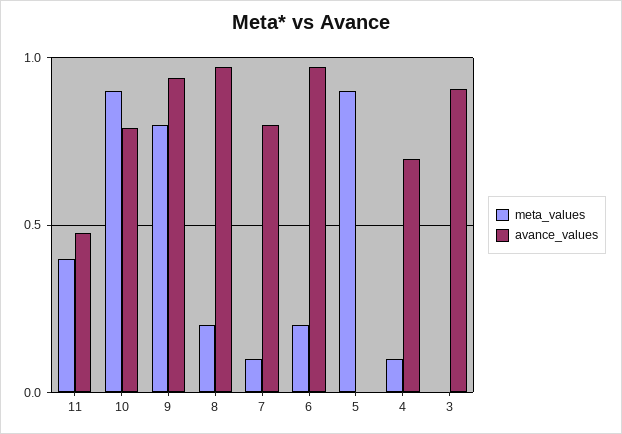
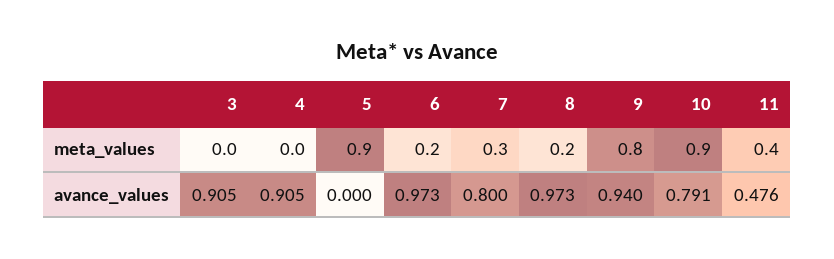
meta_values, 7: 0.1 -> 0.3
meta_values, 4: 0.1 -> 0
avance_values, 4: 0.7 -> 0.905

